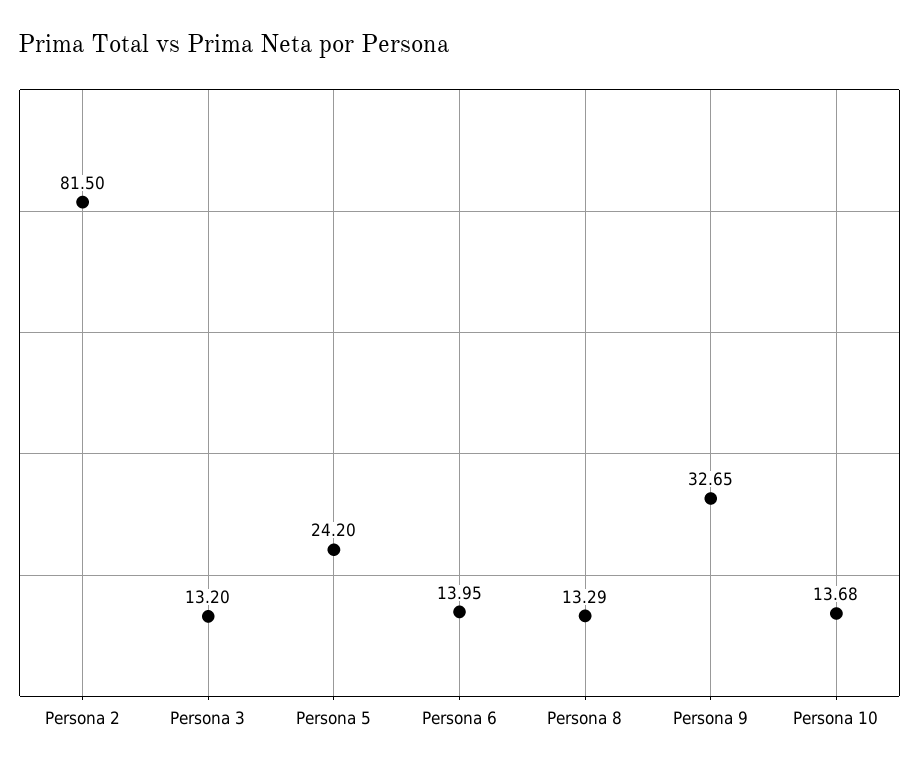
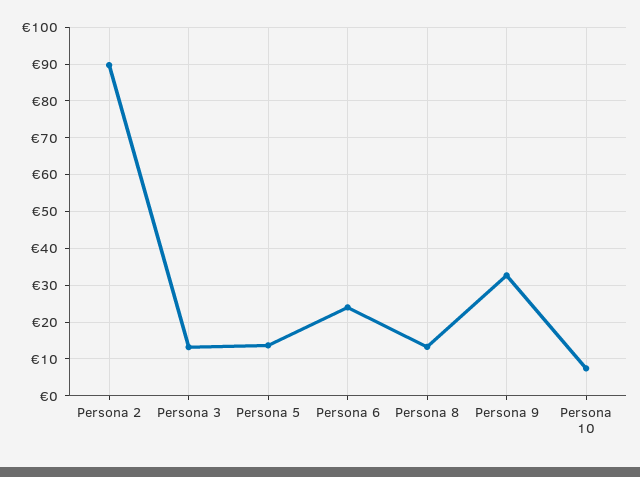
Persona 2: 81.5 -> 90
Persona 5: 24.2 -> 14
Persona 6: 13.95 -> 24
Persona 10: 13.68 -> 8

